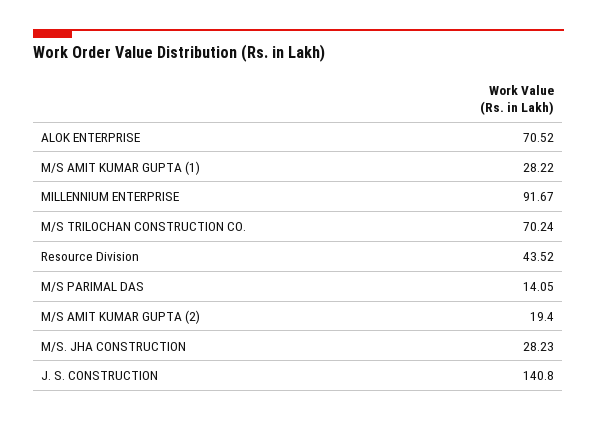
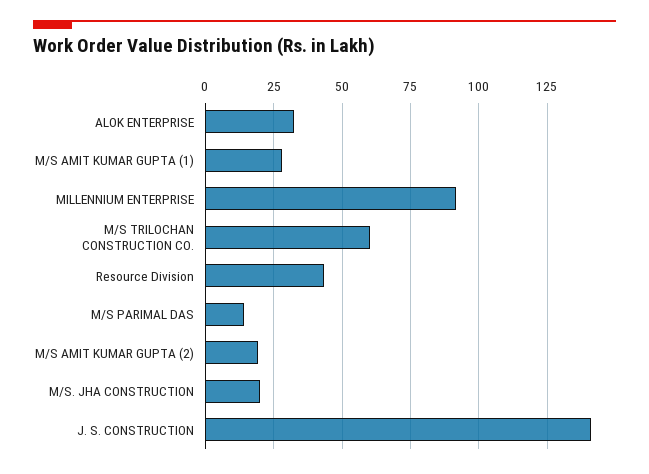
ALOK ENTERPRISE: 70.52 -> 32.5
M/S TRILOCHAN CONSTRUCTION CO.: 70.24 -> 60
M/S. JHA CONSTRUCTION: 28.23 -> 20

